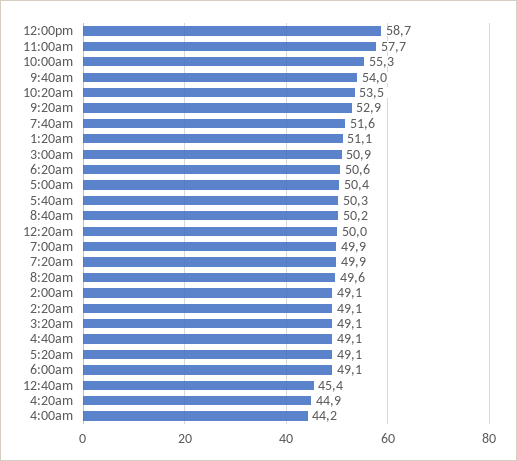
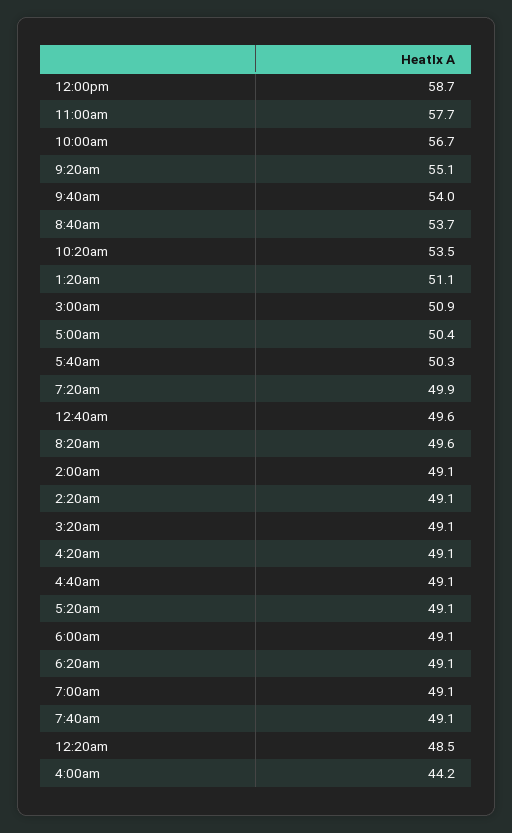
10:00am: 55.3 -> 56.7
9:20am: 52.9 -> 55.1
7:40am: 51.6 -> 49.1
6:20am: 50.6 -> 49.1
8:40am: 50.2 -> 53.7
12:20am: 50 -> 48.5
7:00am: 49.9 -> 49.1
12:40am: 45.4 -> 49.6
4:20am: 44.9 -> 49.1

